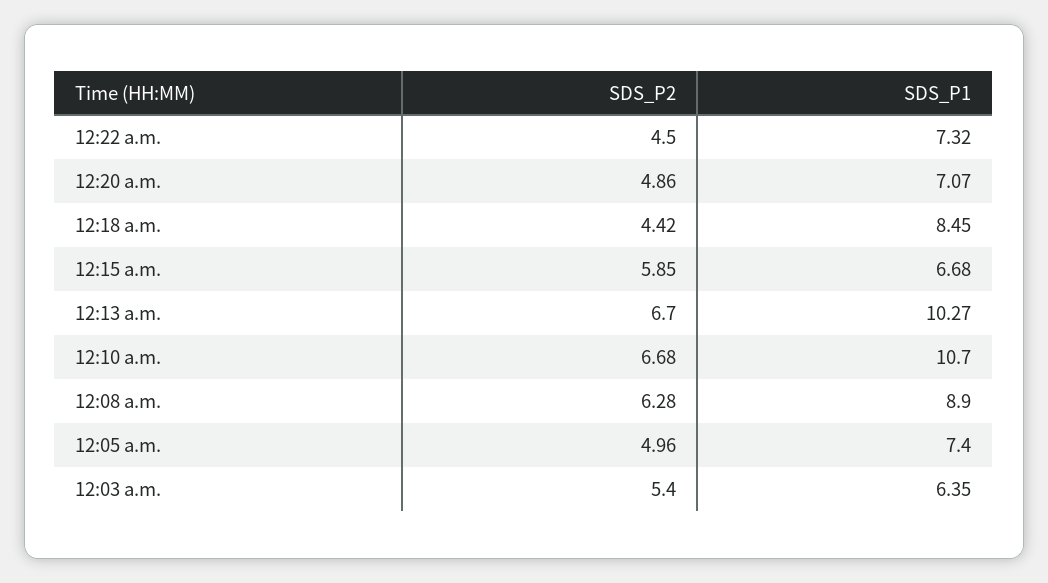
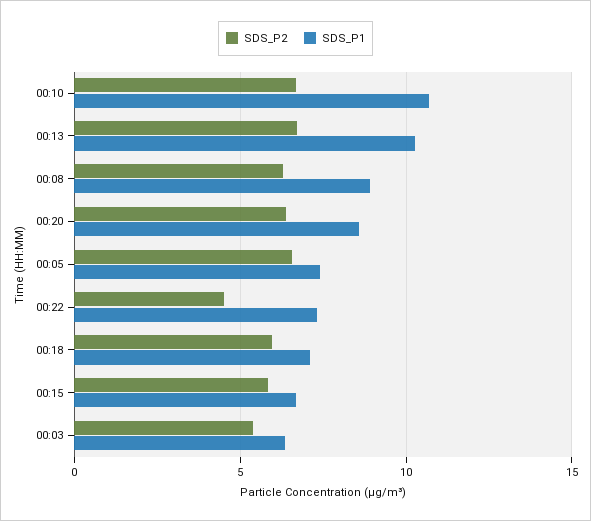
SDS_P2, 12:20 a.m.: 4.86 -> 6.5
SDS_P1, 12:20 a.m.: 7.07 -> 8.5
SDS_P2, 12:18 a.m.: 4.42 -> 6
SDS_P1, 12:18 a.m.: 8.45 -> 7
SDS_P2, 12:05 a.m.: 4.96 -> 6.5

